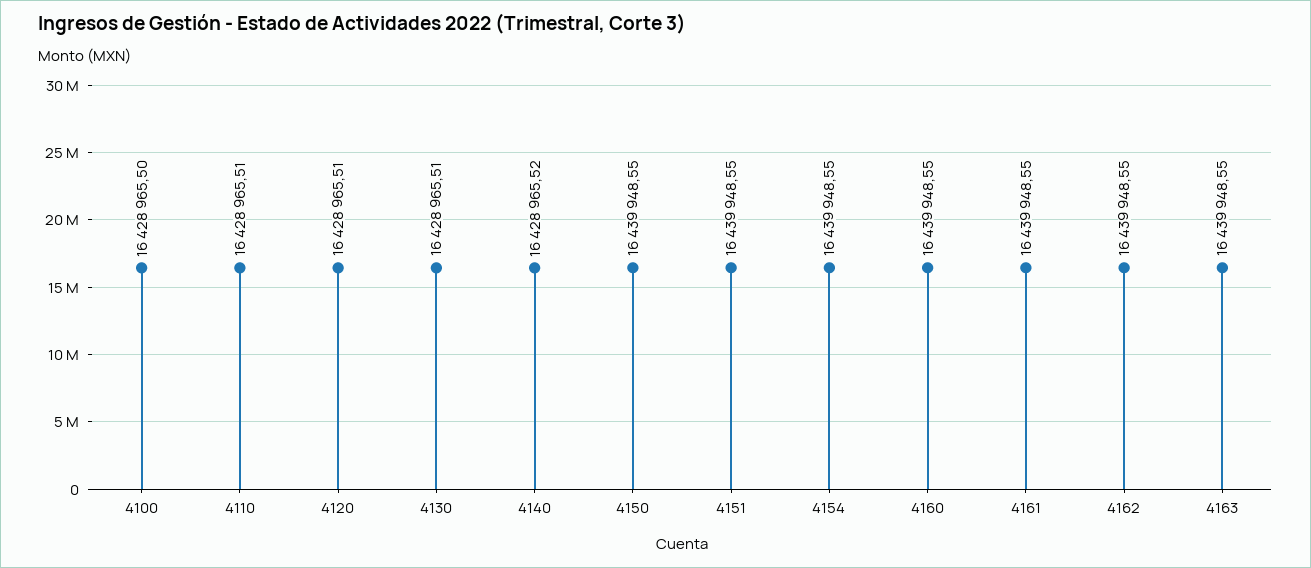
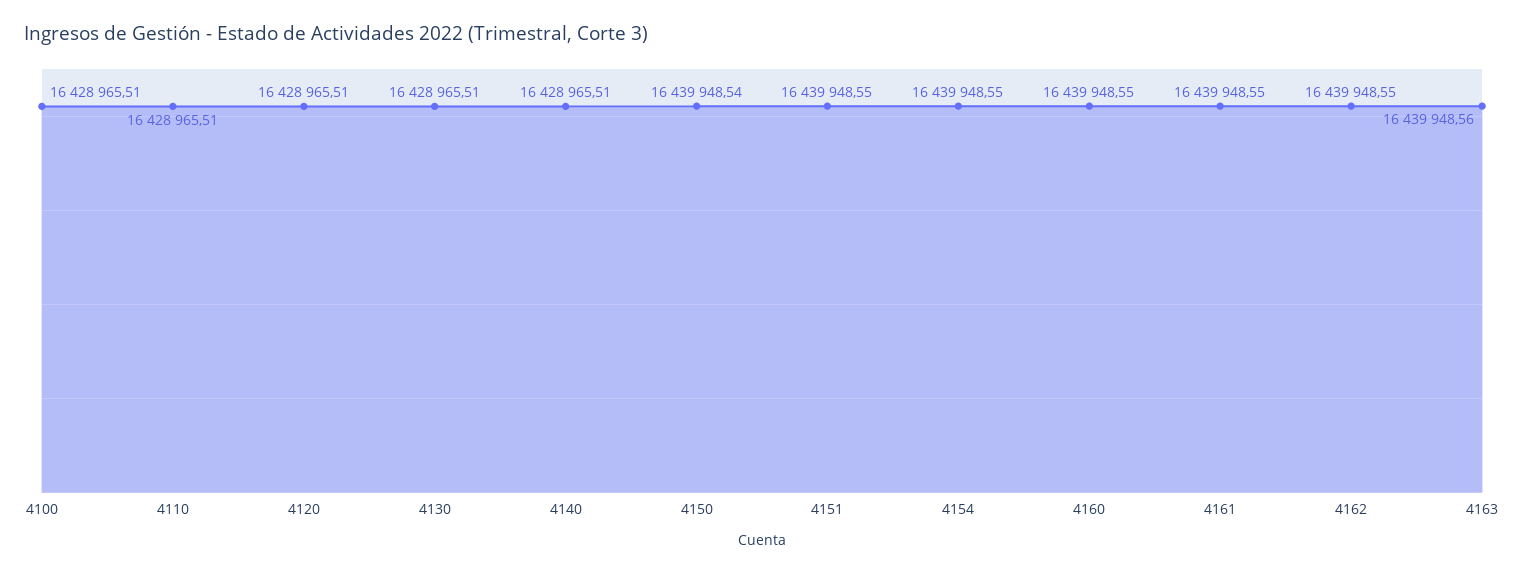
4100: 16428965.5 -> 16428965.51
4140: 16428965.52 -> 16428965.51
4150: 16439948.55 -> 16439948.54
4163: 16439948.55 -> 16439948.56

